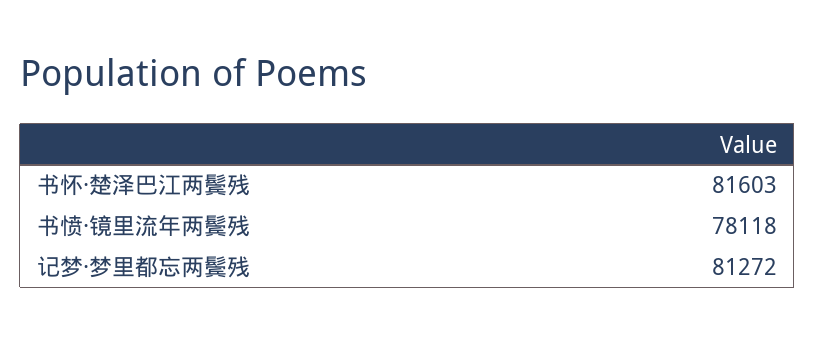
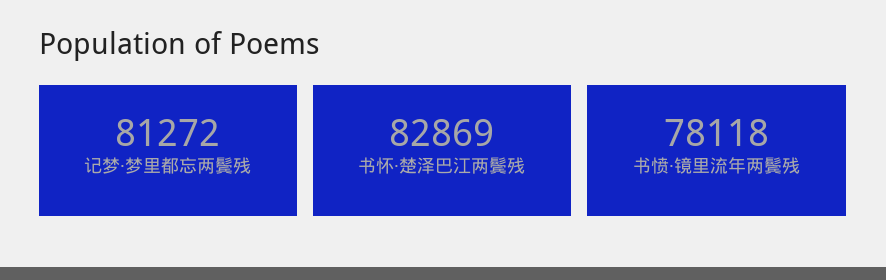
书怀·楚泽巴江两鬓残: 81603 -> 82869

